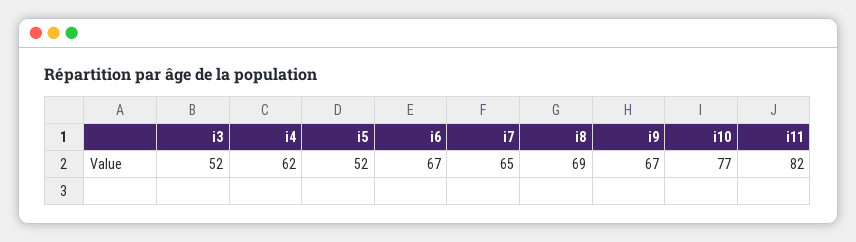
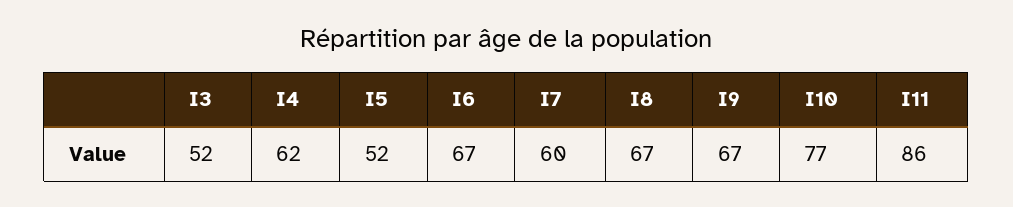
i7: 65 -> 60
i8: 69 -> 67
i11: 82 -> 86

